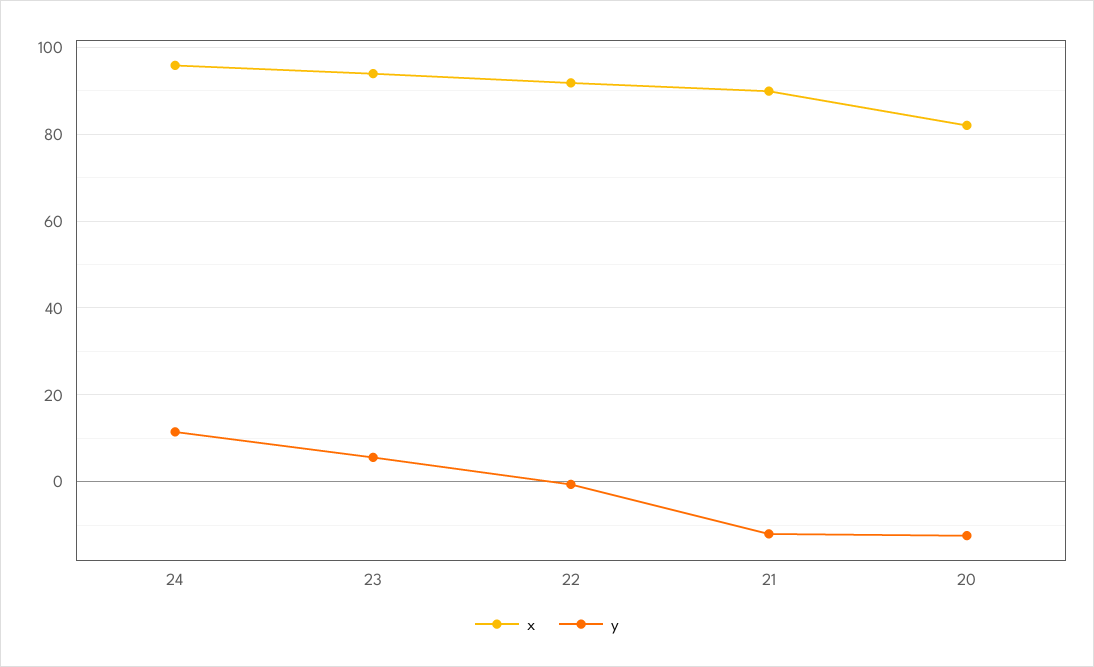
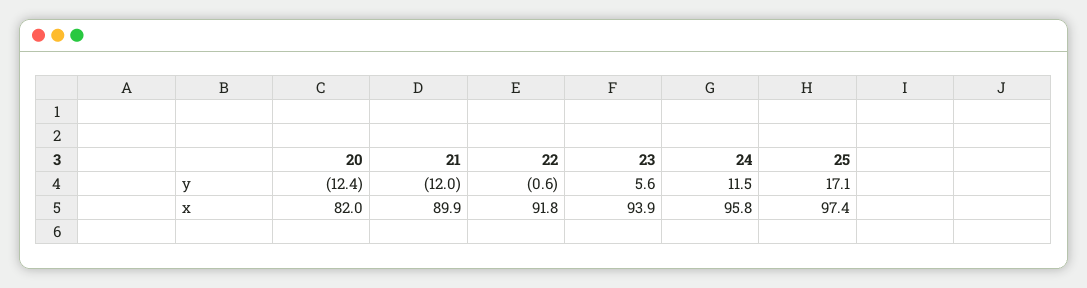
y, 25: none -> 17.1
x, 25: none -> 97.4

